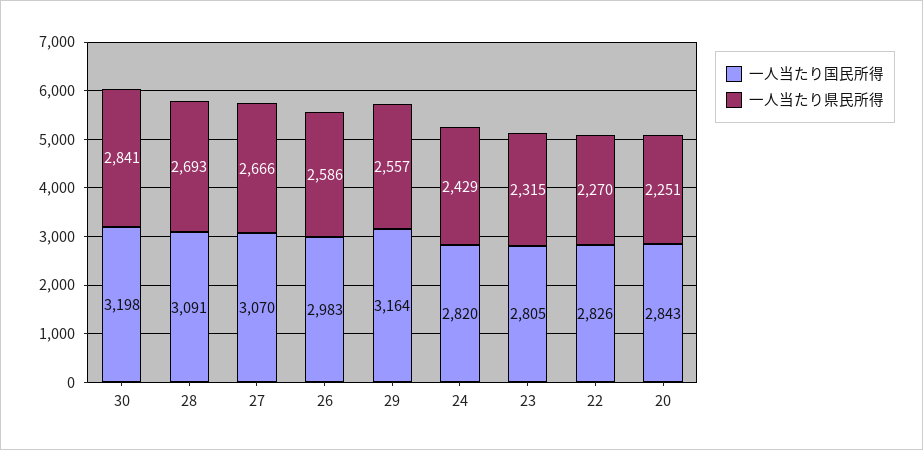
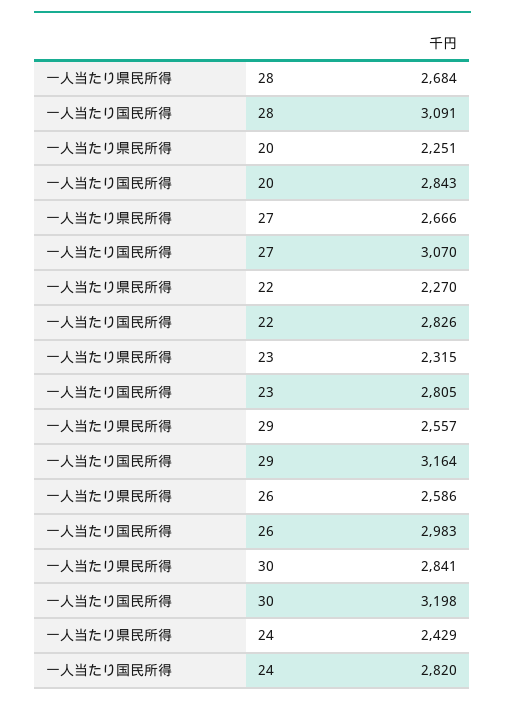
一人当たり県民所得, 28: 2693 -> 2684

